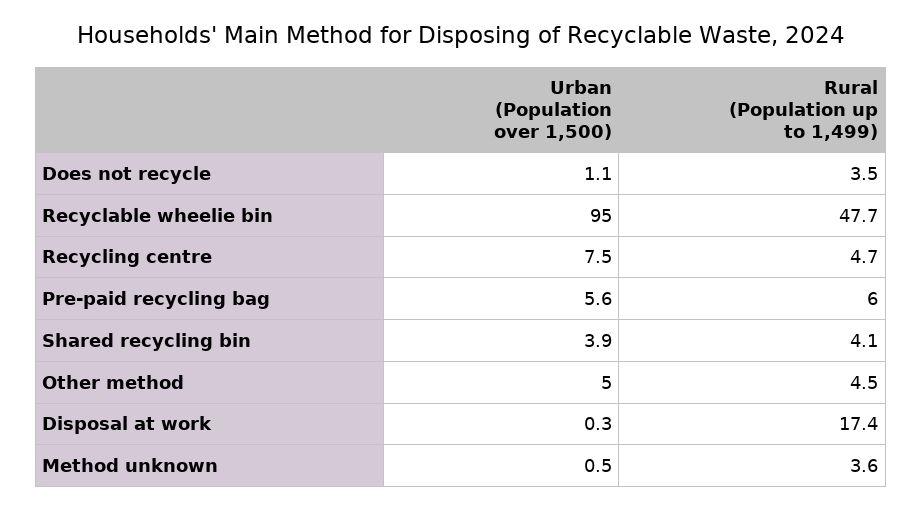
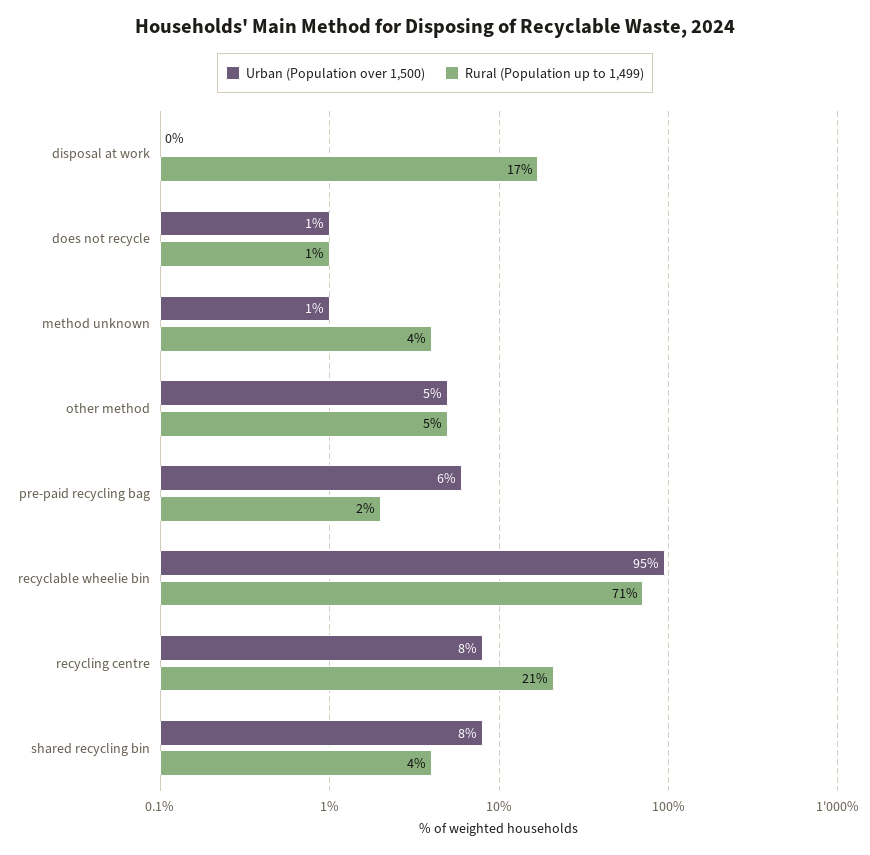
Rural (Population up to 1,499), Does not recycle: 3.5 -> 1
Rural (Population up to 1,499), Recyclable wheelie bin: 47.7 -> 71
Rural (Population up to 1,499), Recycling centre: 4.7 -> 21
Rural (Population up to 1,499), Pre-paid recycling bag: 6 -> 2
Urban (Population over 1,500), Shared recycling bin: 3.9 -> 8

